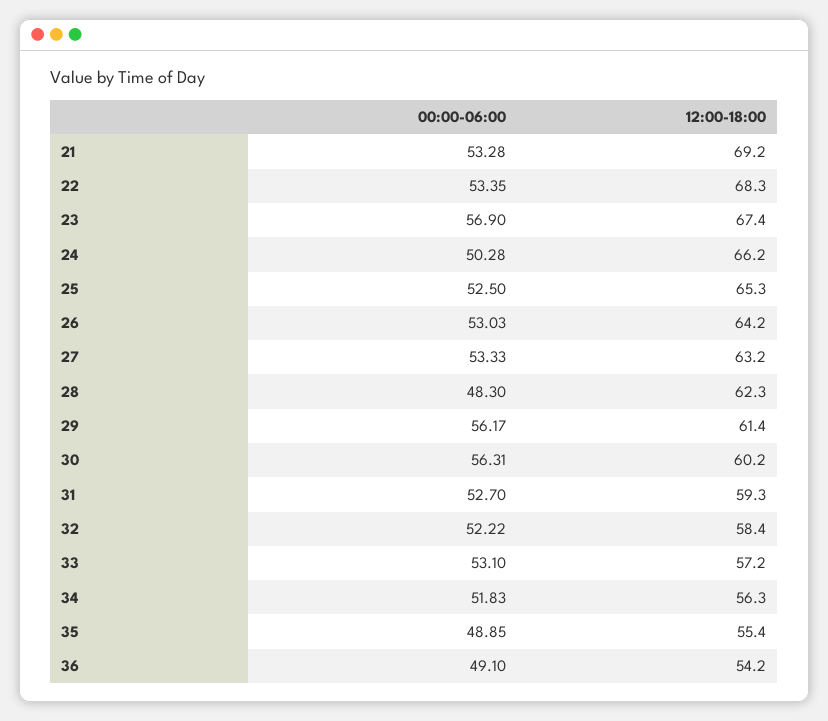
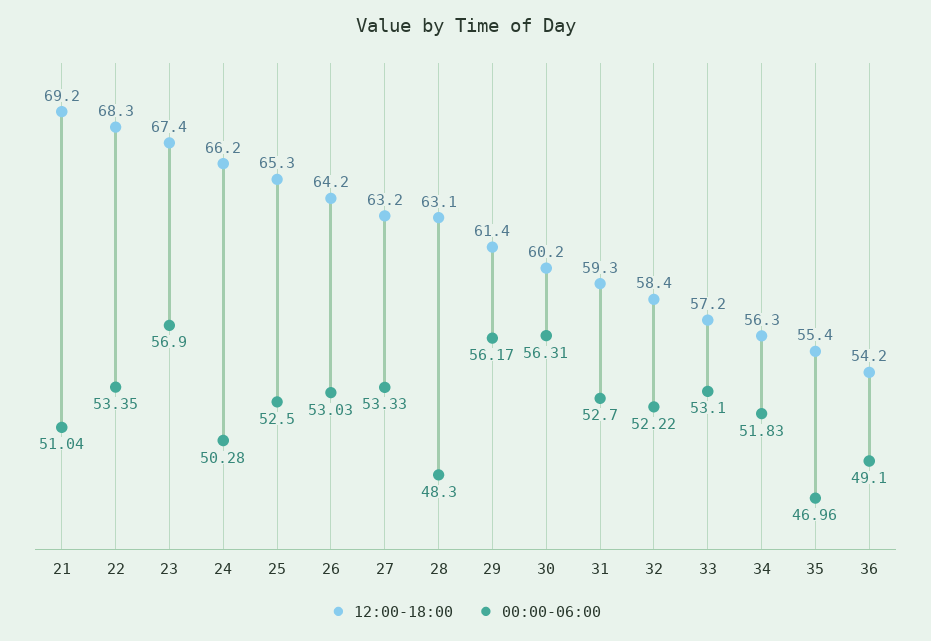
00:00-06:00, 21: 53.28 -> 51.04
12:00-18:00, 28: 62.3 -> 63.1
00:00-06:00, 35: 48.85 -> 46.96

